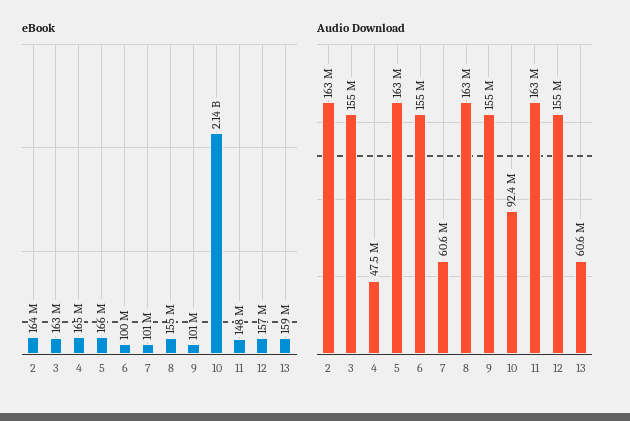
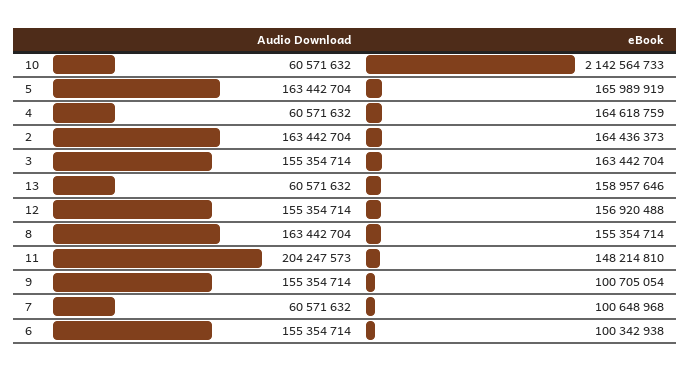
Audio Download, 4: 47500000 -> 60571632
Audio Download, 10: 92400000 -> 60571632
Audio Download, 11: 163000000 -> 204247573

